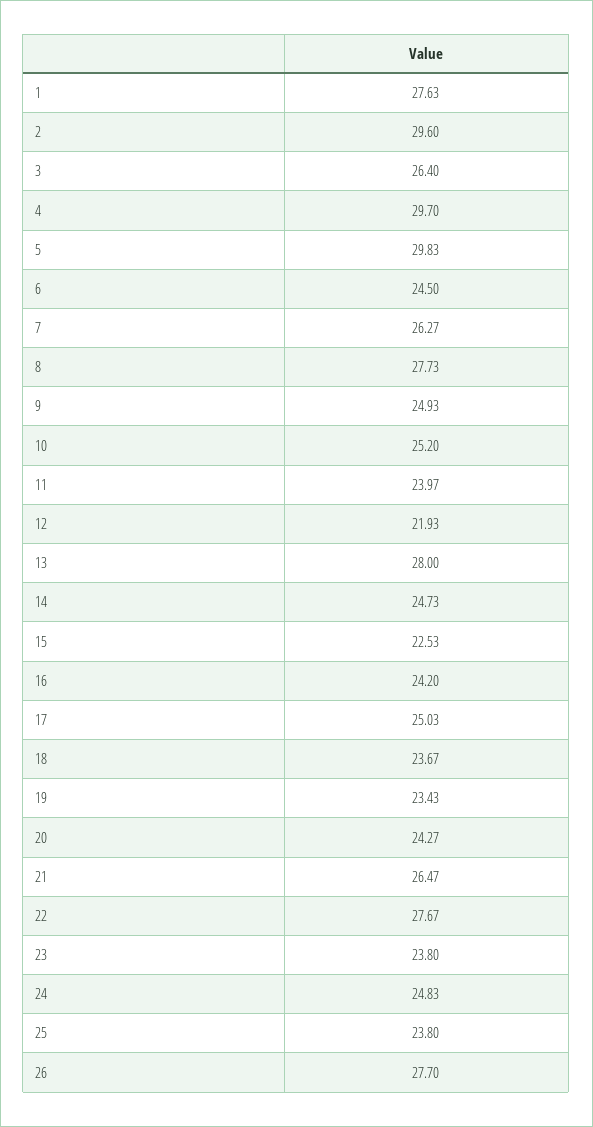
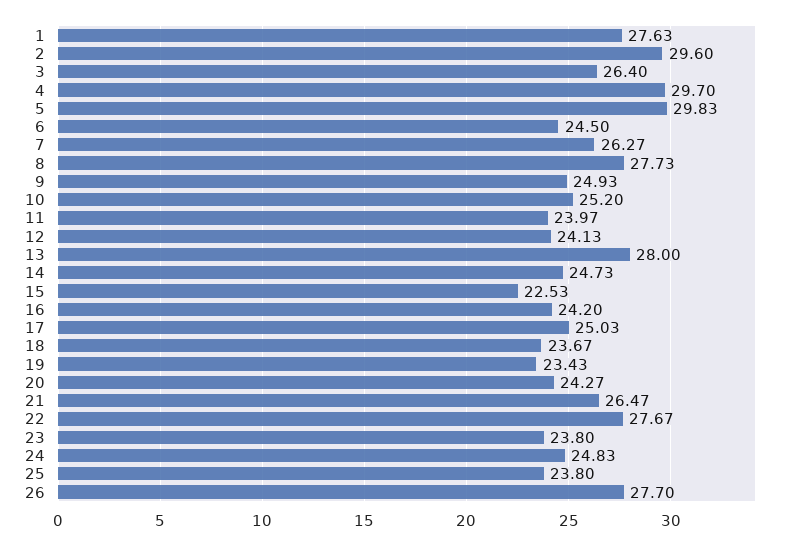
12: 21.93 -> 24.13

